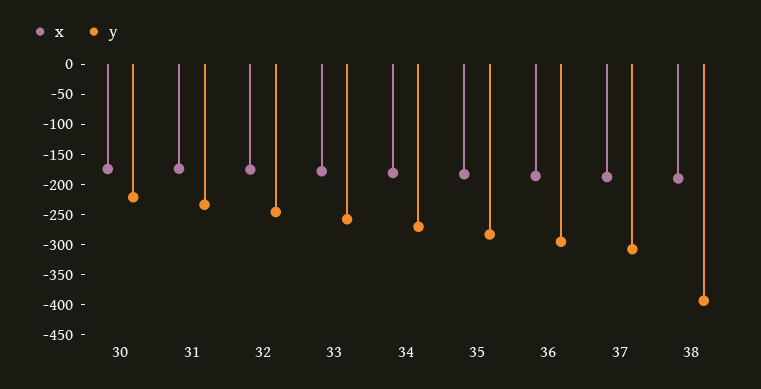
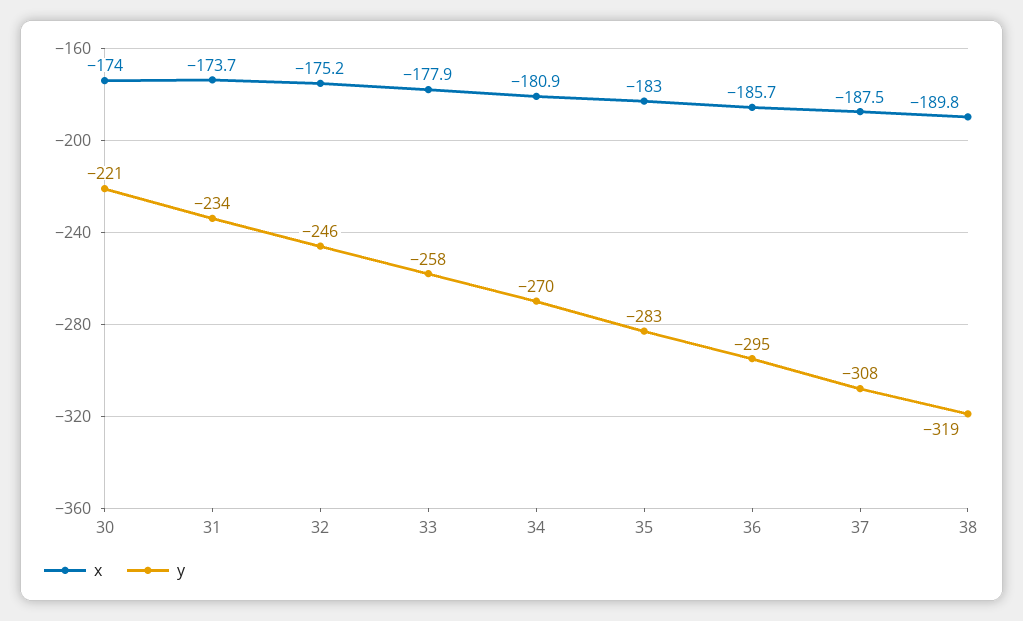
y, 38: -400 -> -319

